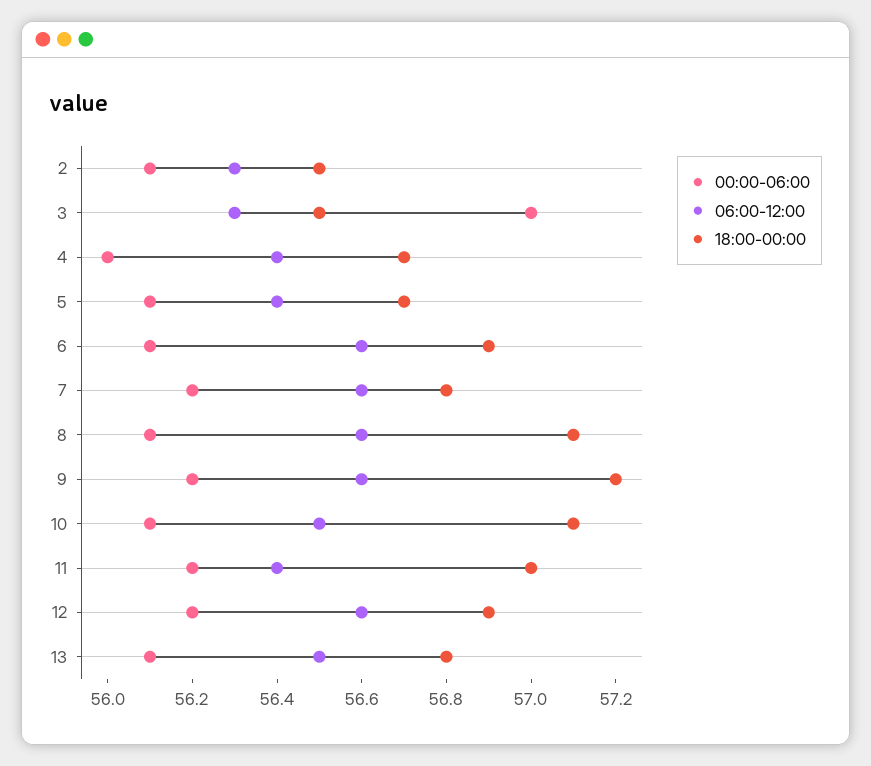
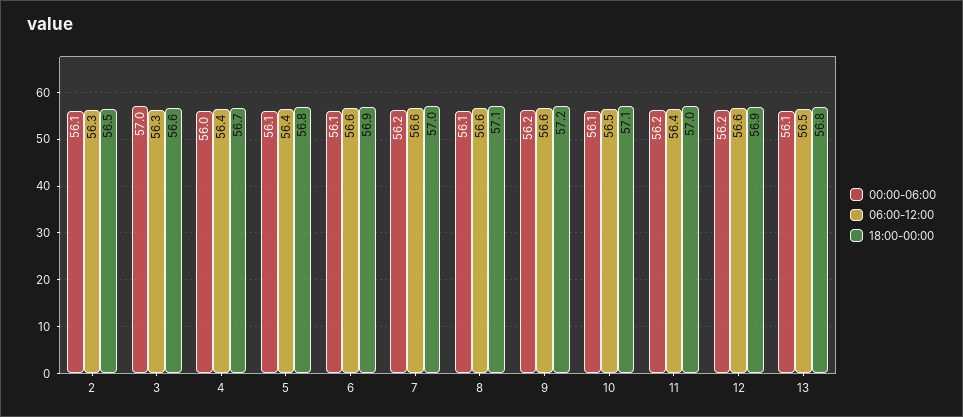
18:00-00:00, 3: 56.5 -> 56.6
18:00-00:00, 5: 56.7 -> 56.8
18:00-00:00, 7: 56.8 -> 57

